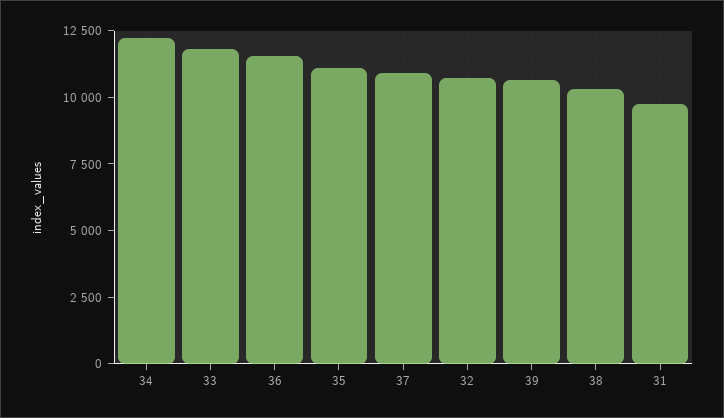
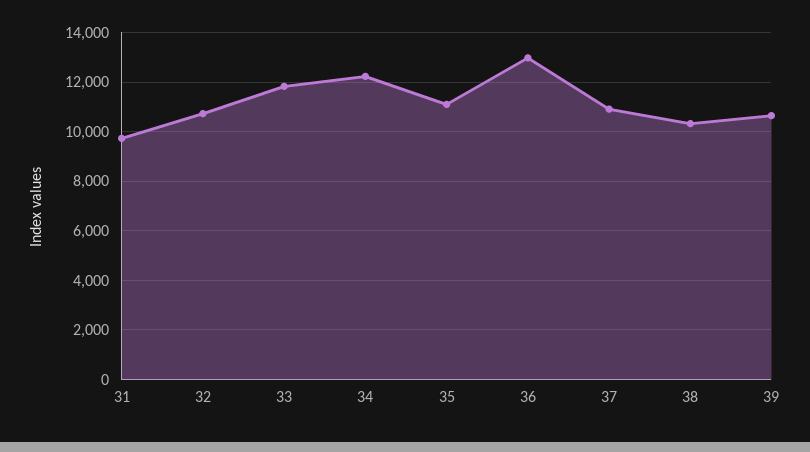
36: 11500 -> 13000

